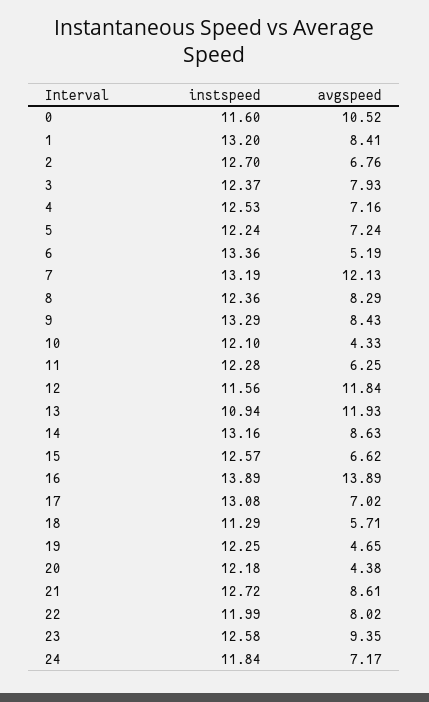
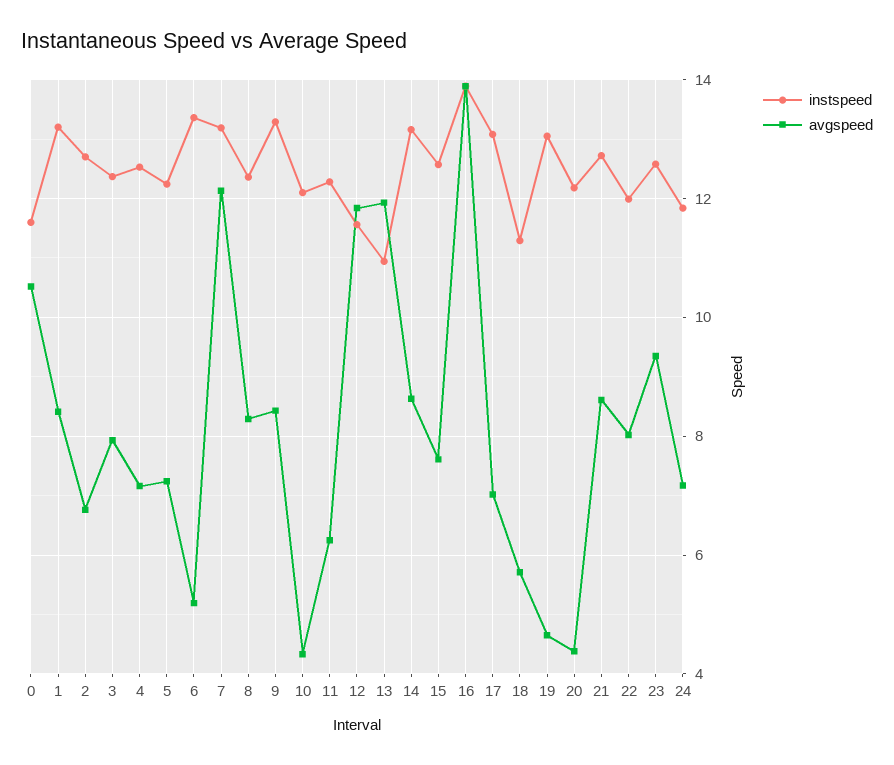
avgspeed, 15: 6.62 -> 7.6
instspeed, 19: 12.25 -> 13

